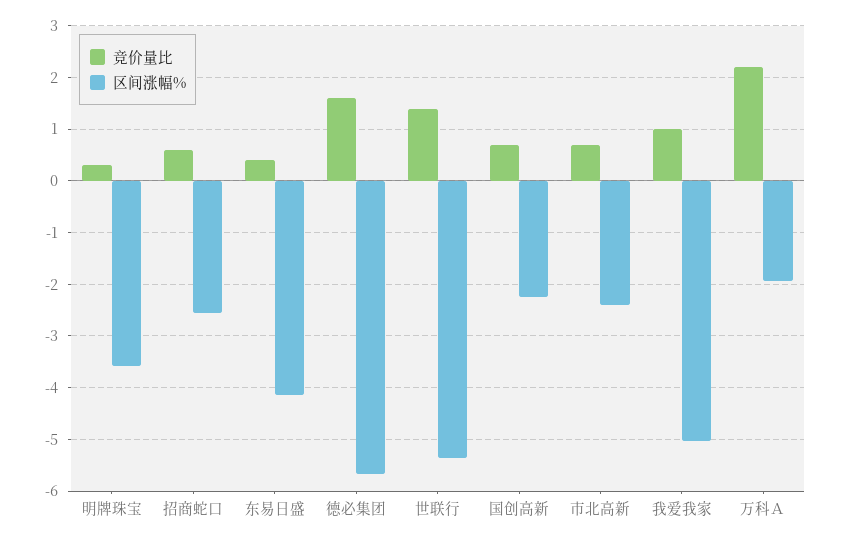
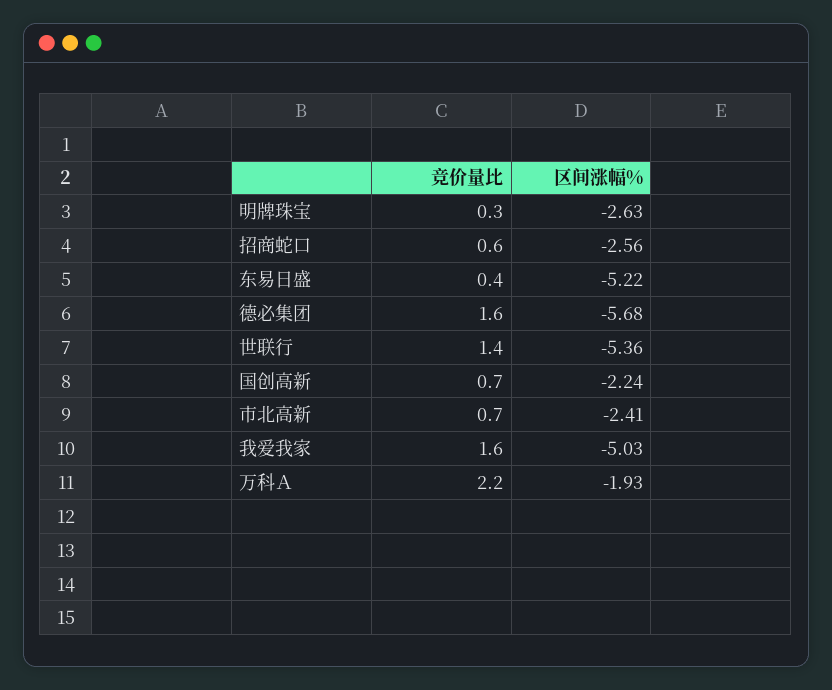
区间涨幅%, 明牌珠宝: -3.6 -> -2.63
区间涨幅%, 东易日盛: -4.2 -> -5.22
竞价量比, 我爱我家: 1 -> 1.6

